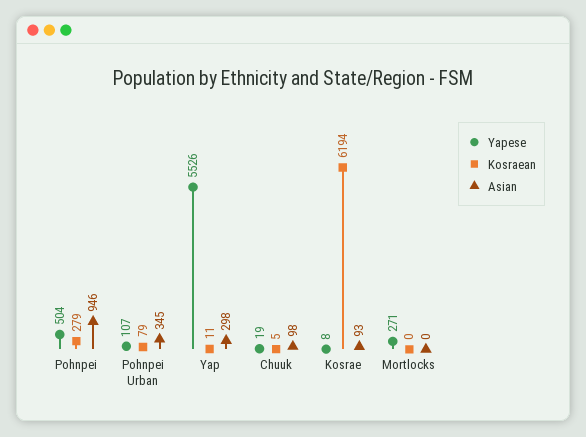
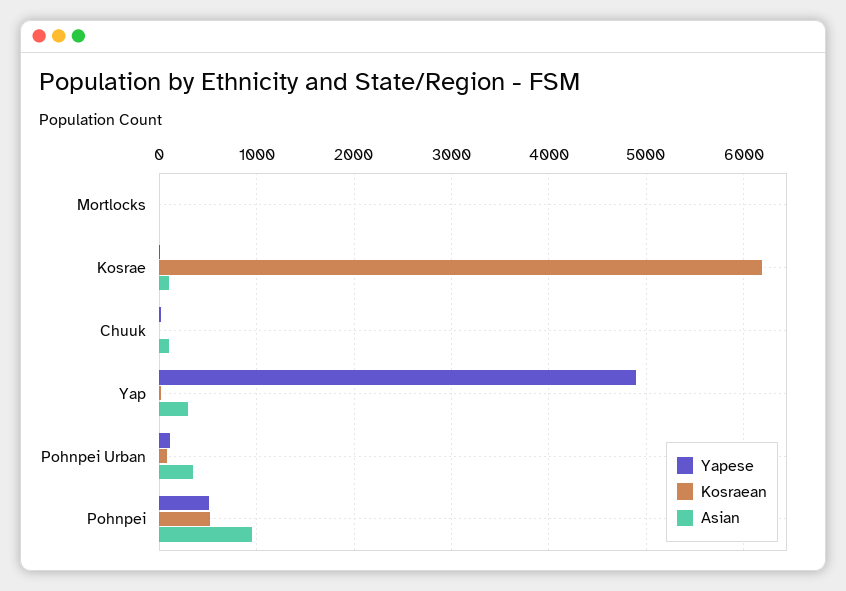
Kosraean, Pohnpei: 279 -> 500
Yapese, Yap: 5526 -> 4900
Yapese, Mortlocks: 271 -> 0

